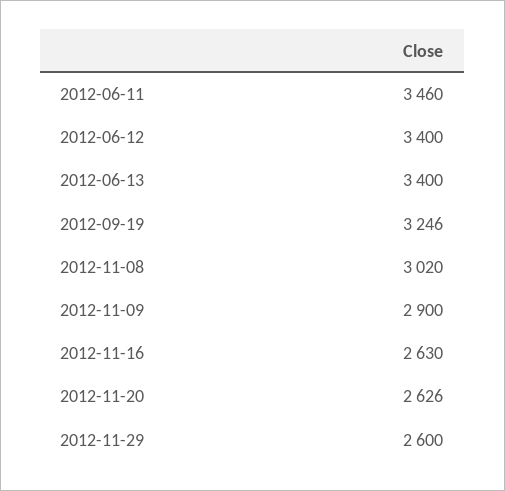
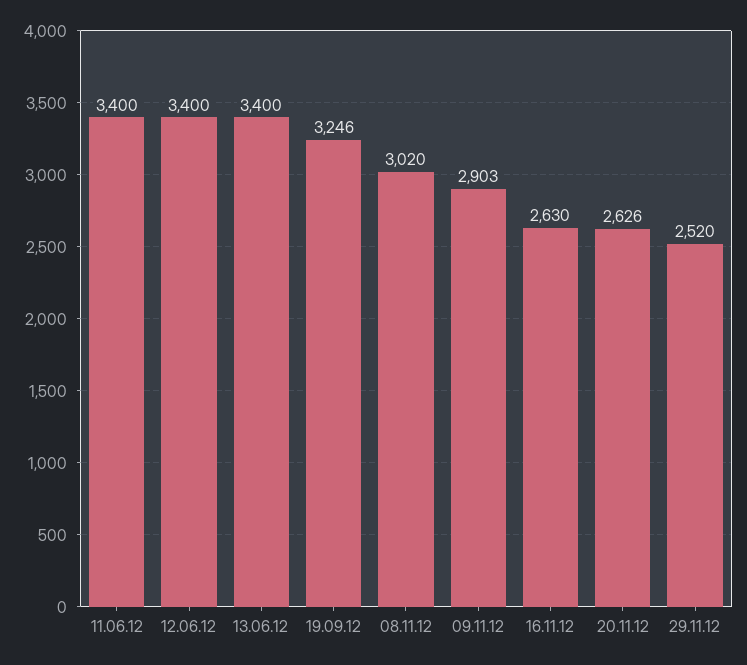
2012-06-11: 3460 -> 3400
2012-11-09: 2900 -> 2903
2012-11-29: 2600 -> 2520

